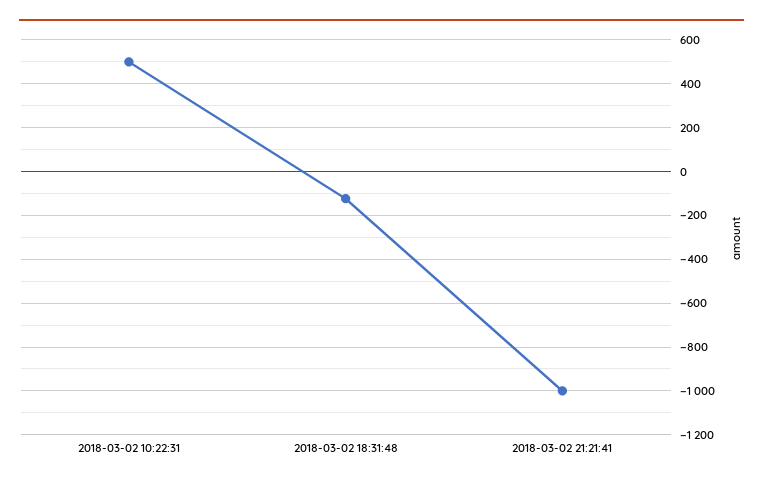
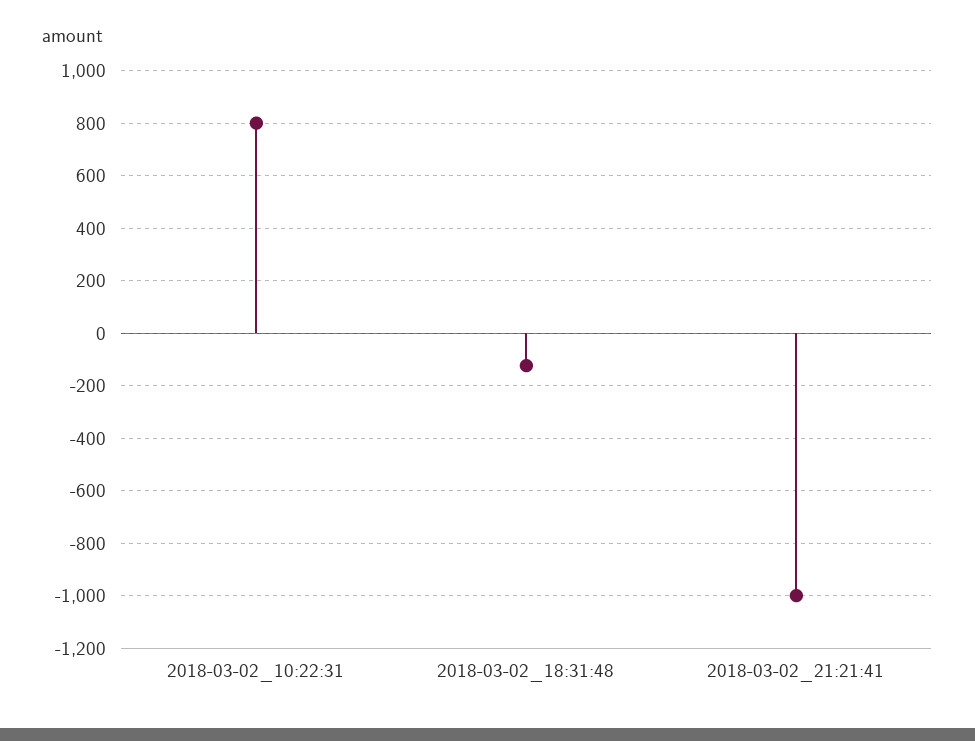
2018-03-02 10:22:31: 500 -> 800

